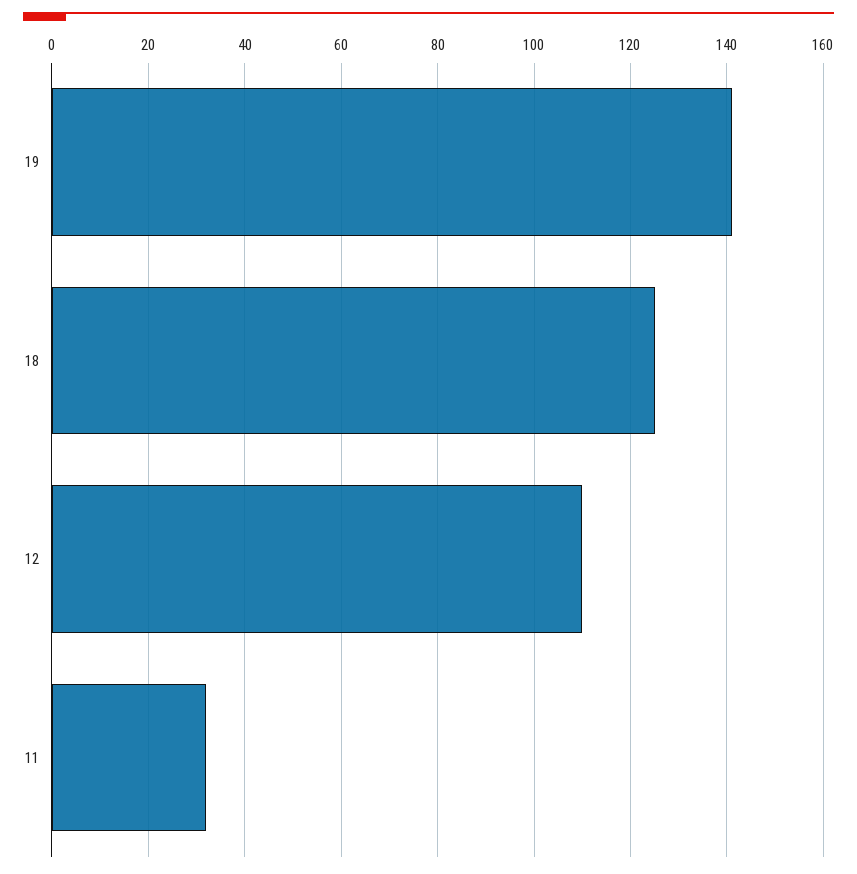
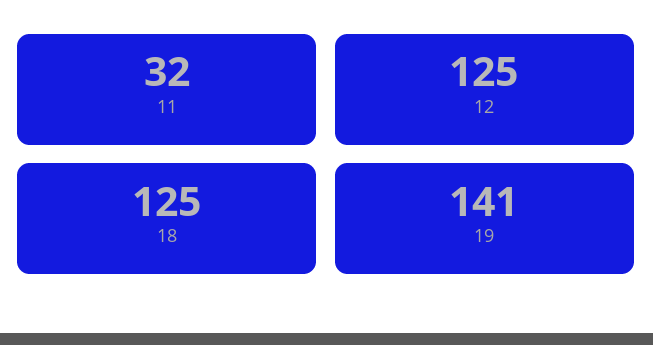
12: 110 -> 125

